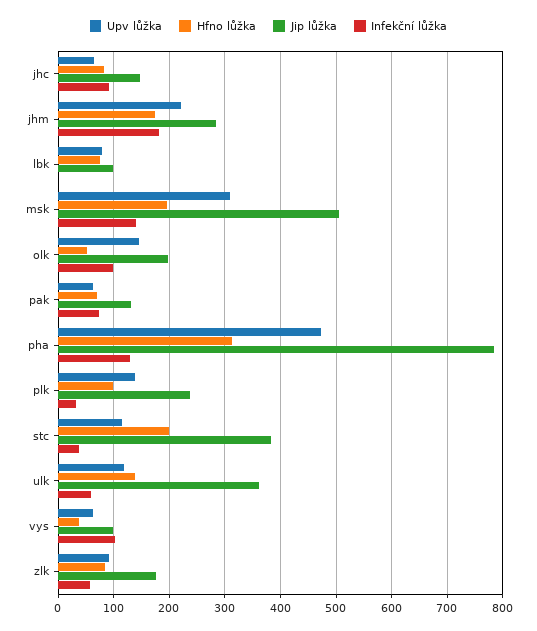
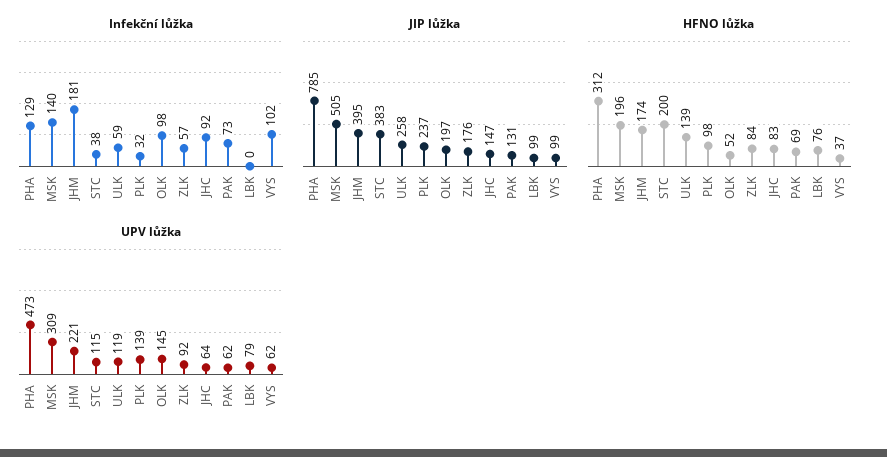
Jip lůžka, jhm: 280 -> 395
Jip lůžka, ulk: 360 -> 258

